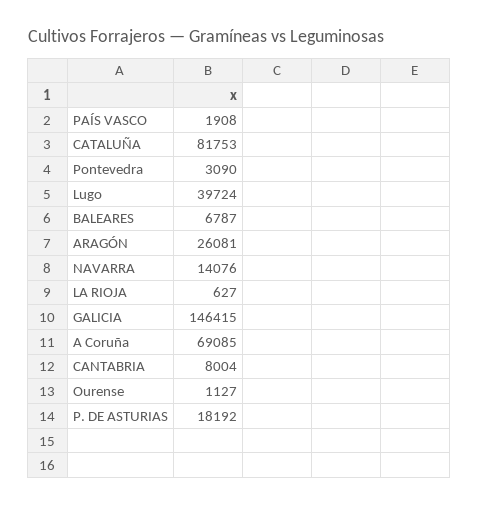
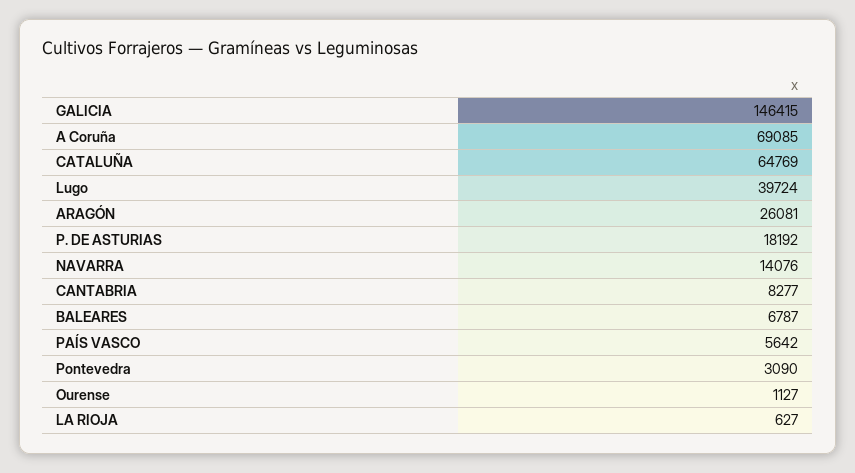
PAÍS VASCO: 1908 -> 5642
CATALUÑA: 81753 -> 64769
CANTABRIA: 8004 -> 8277

